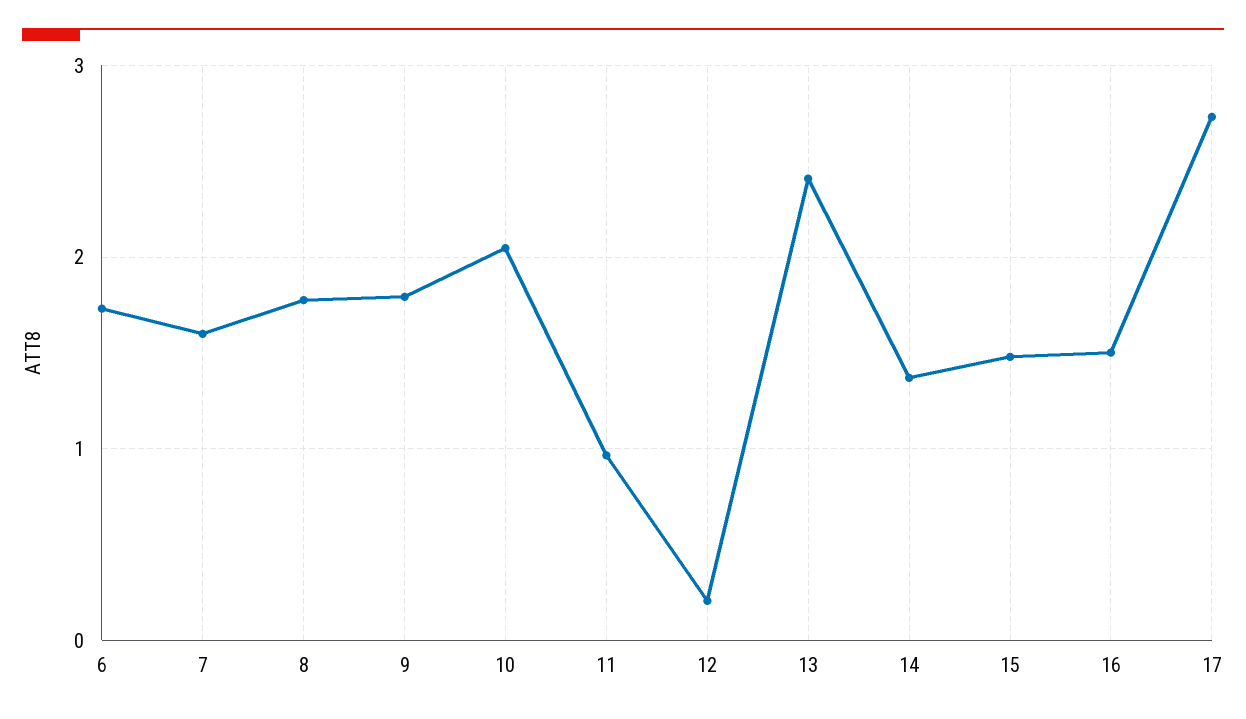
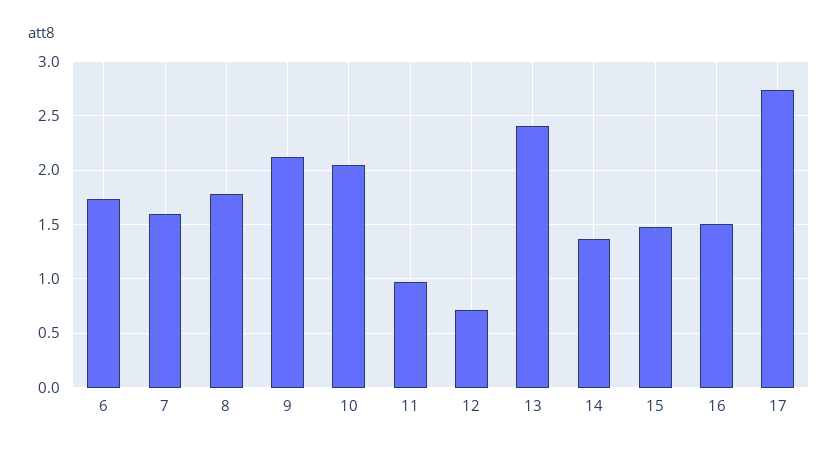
9: 1.8 -> 2.1
12: 0.2 -> 0.7

